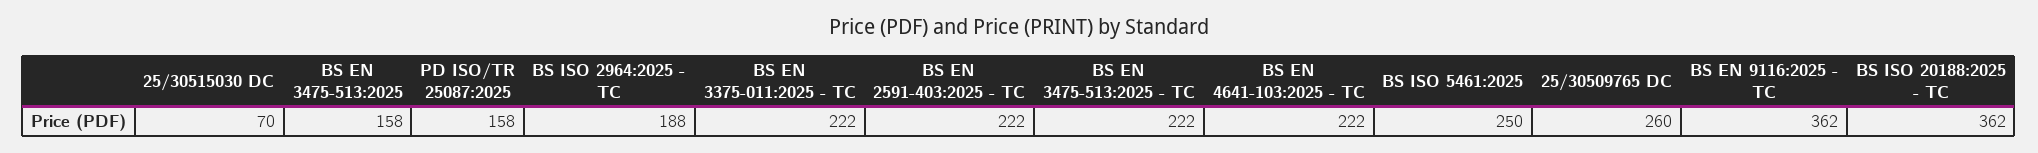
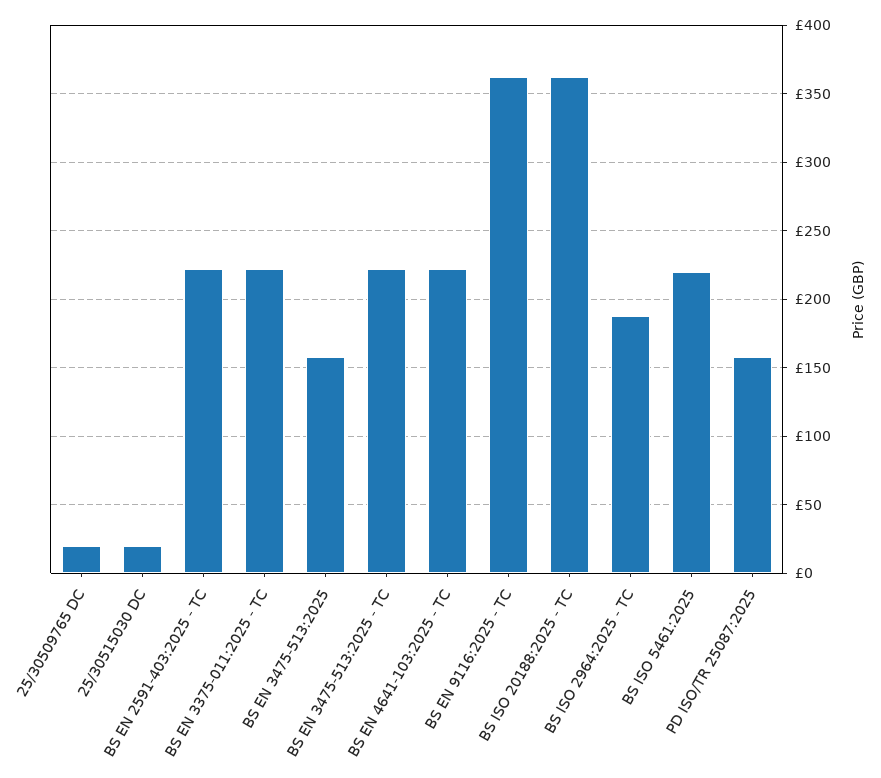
25/30515030 DC: 70 -> 20
BS ISO 5461:2025: 250 -> 220
25/30509765 DC: 260 -> 20

